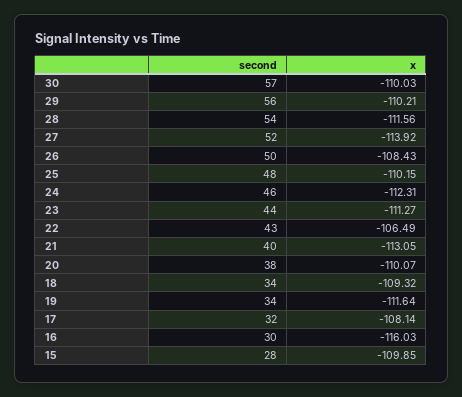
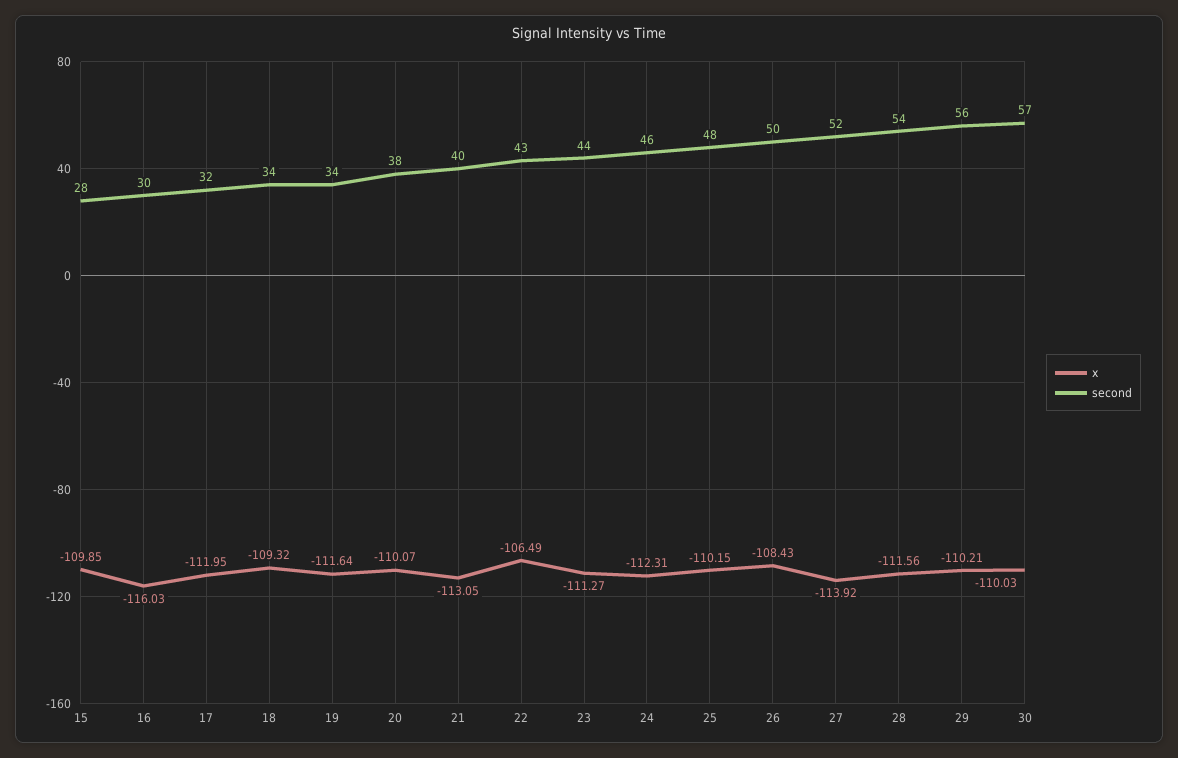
x, 17: -108.14 -> -111.95

